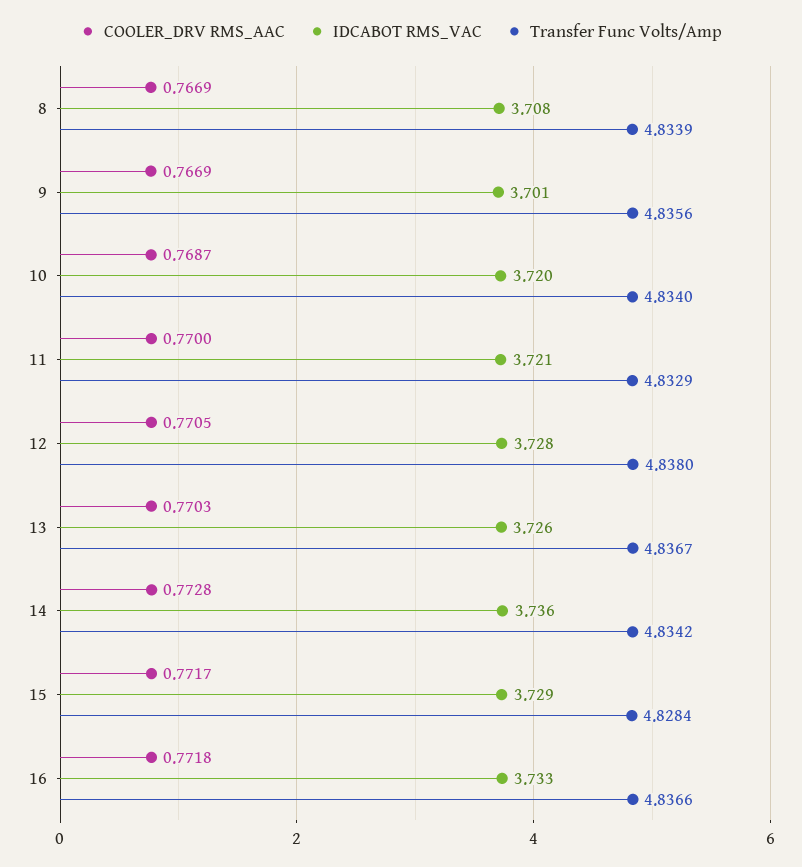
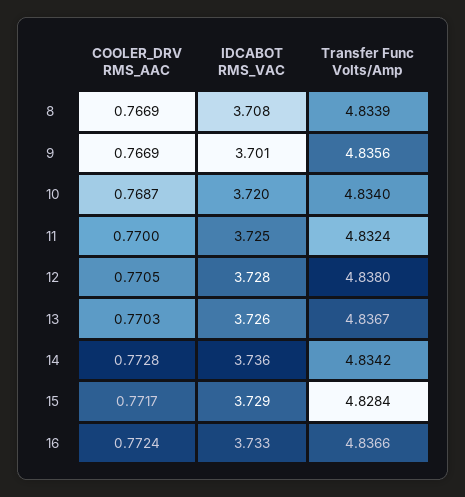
IDCABOT RMS_VAC, 11: 3.721 -> 3.725
Transfer Func Volts/Amp, 11: 4.8329 -> 4.8324
COOLER_DRV RMS_AAC, 16: 0.7718 -> 0.7724

